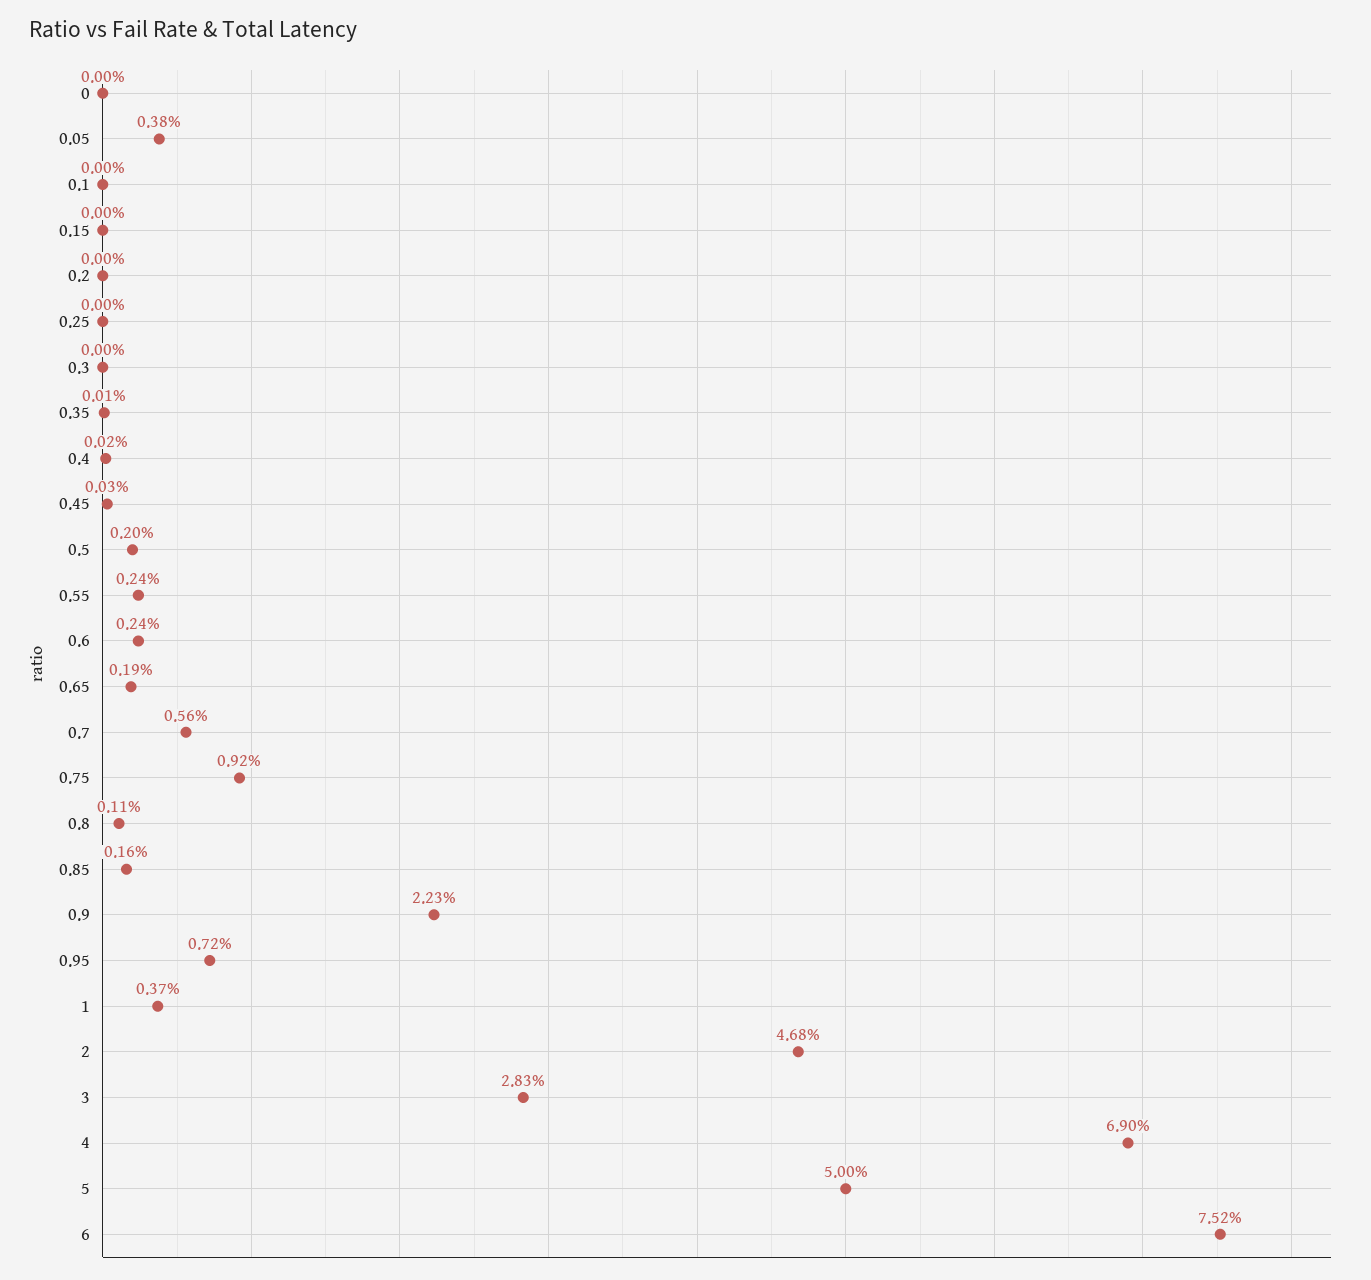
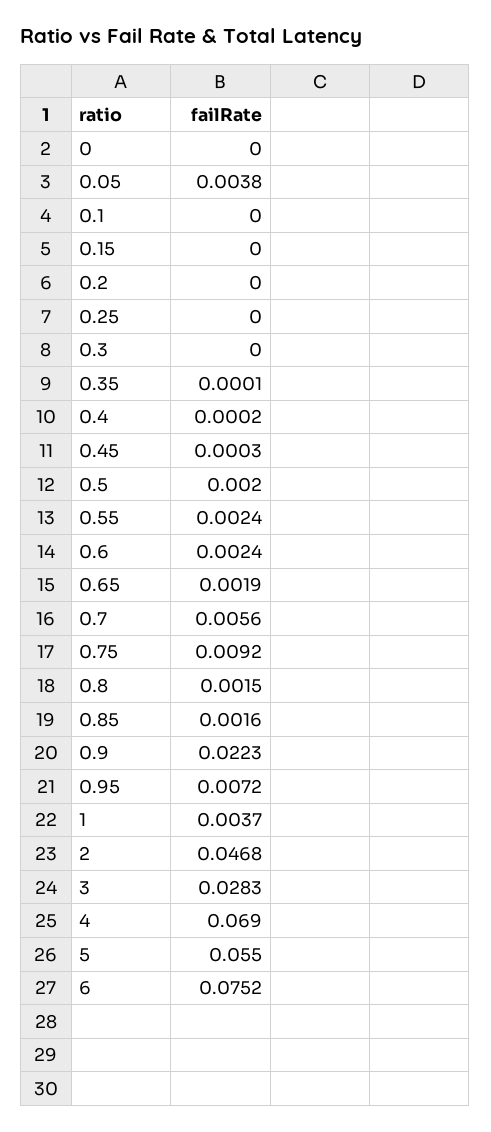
0.8: 0.0011 -> 0.0015
5: 0.05 -> 0.055

